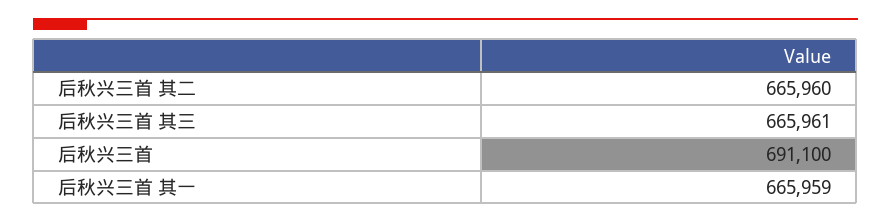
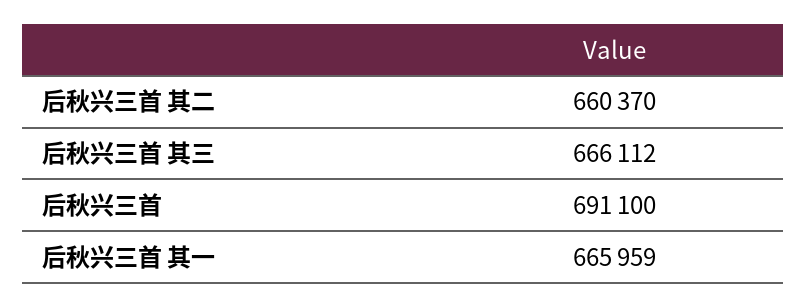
后秋兴三首 其二: 665960 -> 660370
后秋兴三首 其三: 665961 -> 666112

